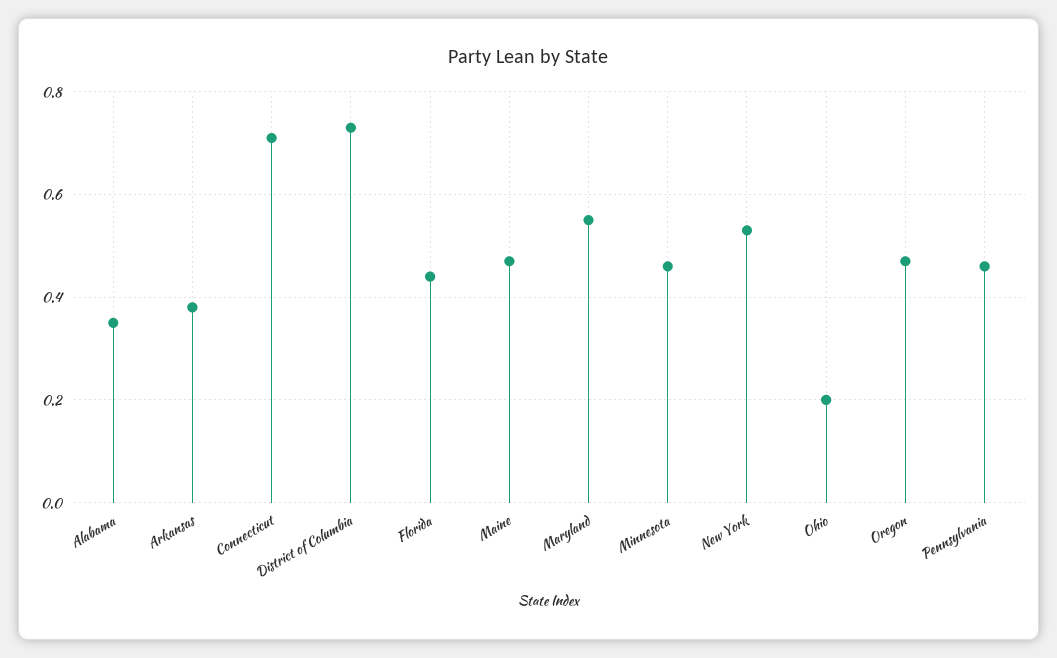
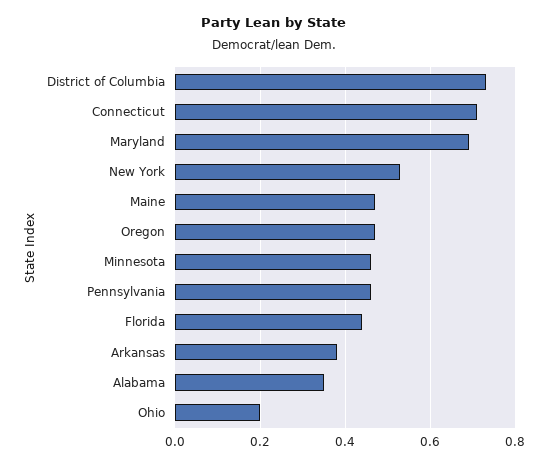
Maryland: 0.55 -> 0.7

